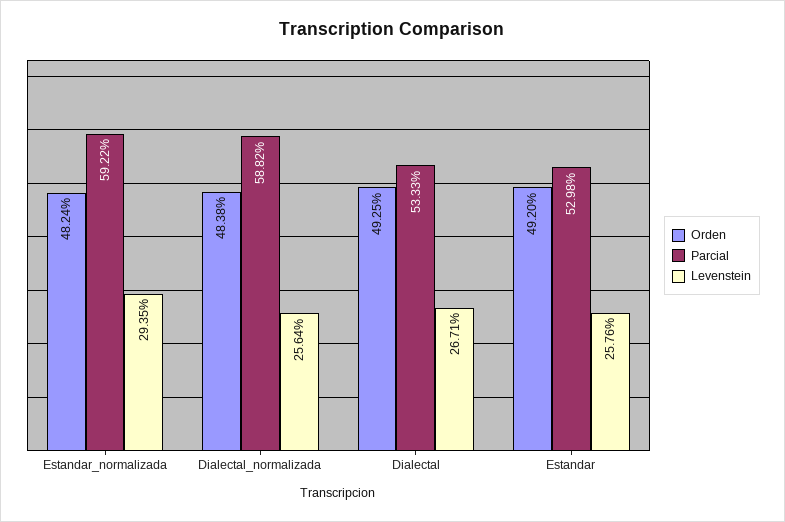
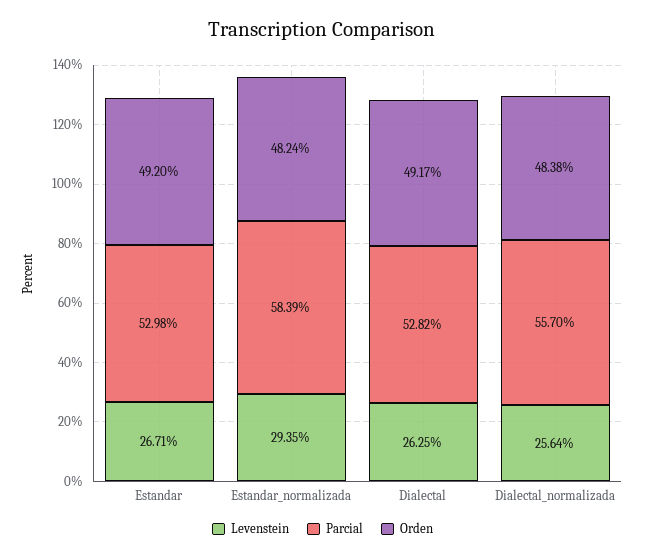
Parcial, Estandar_normalizada: 59.22 -> 58.39
Parcial, Dialectal_normalizada: 58.82 -> 55.7
Orden, Dialectal: 49.25 -> 49.17
Parcial, Dialectal: 53.33 -> 52.82
Levenstein, Dialectal: 26.71 -> 26.25
Levenstein, Estandar: 25.76 -> 26.71

